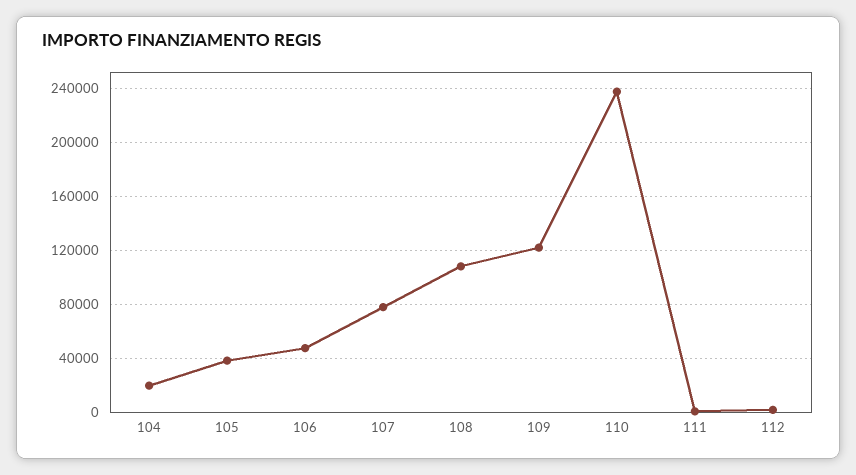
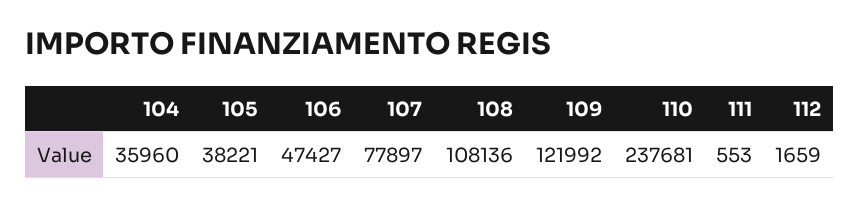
104: 20000 -> 35960

